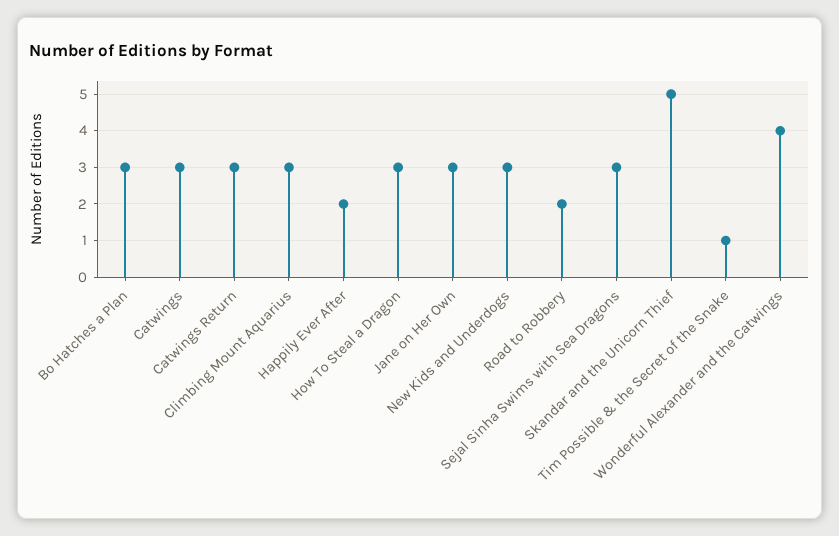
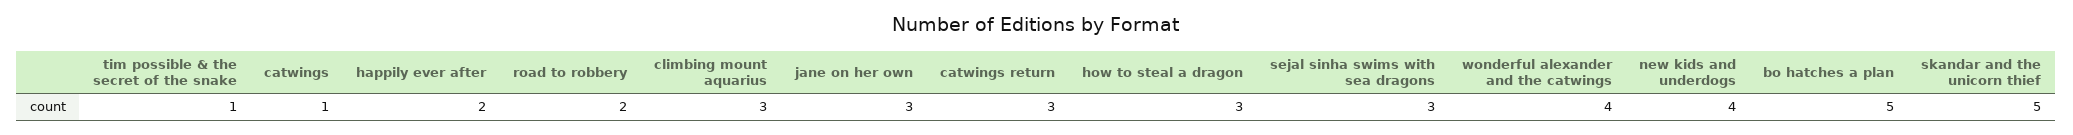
Bo Hatches a Plan: 3 -> 5
Catwings: 3 -> 1
New Kids and Underdogs: 3 -> 4

